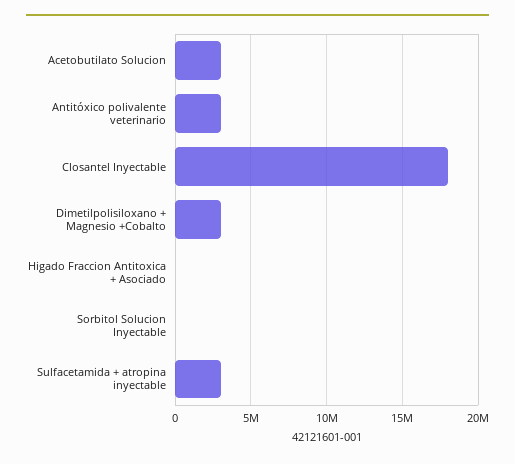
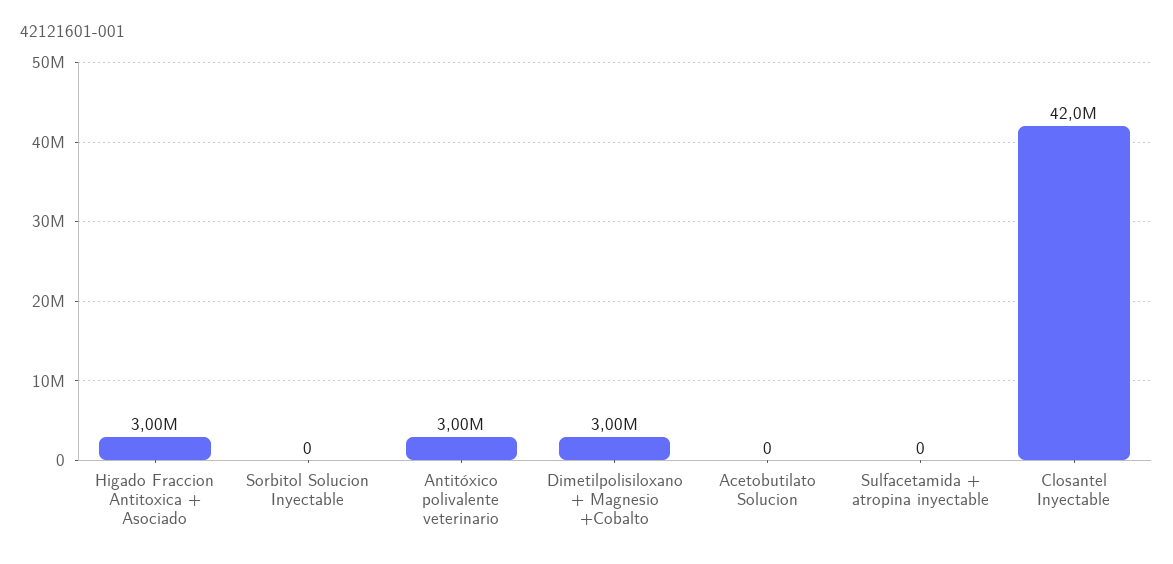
Acetobutilato Solucion: 3000000 -> 0
Closantel Inyectable: 18000000 -> 42000000
Higado Fraccion Antitoxica + Asociado: 0 -> 3000000
Sulfacetamida + atropina inyectable: 3000000 -> 0

